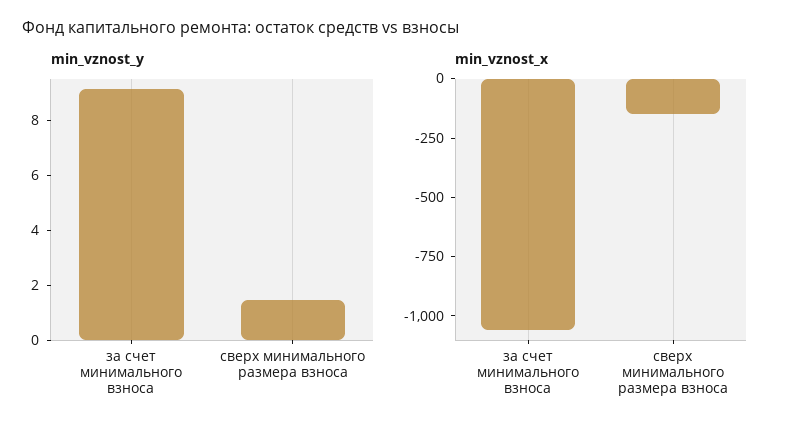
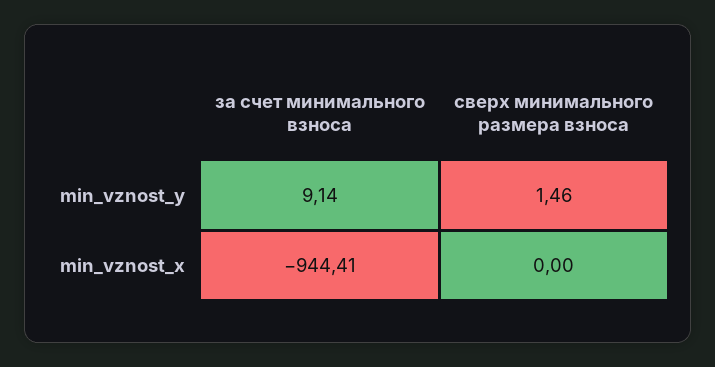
min_vznost_x, за счет минимального взноса: -1050 -> -944.41
min_vznost_x, сверх минимального размера взноса: -150 -> 0

